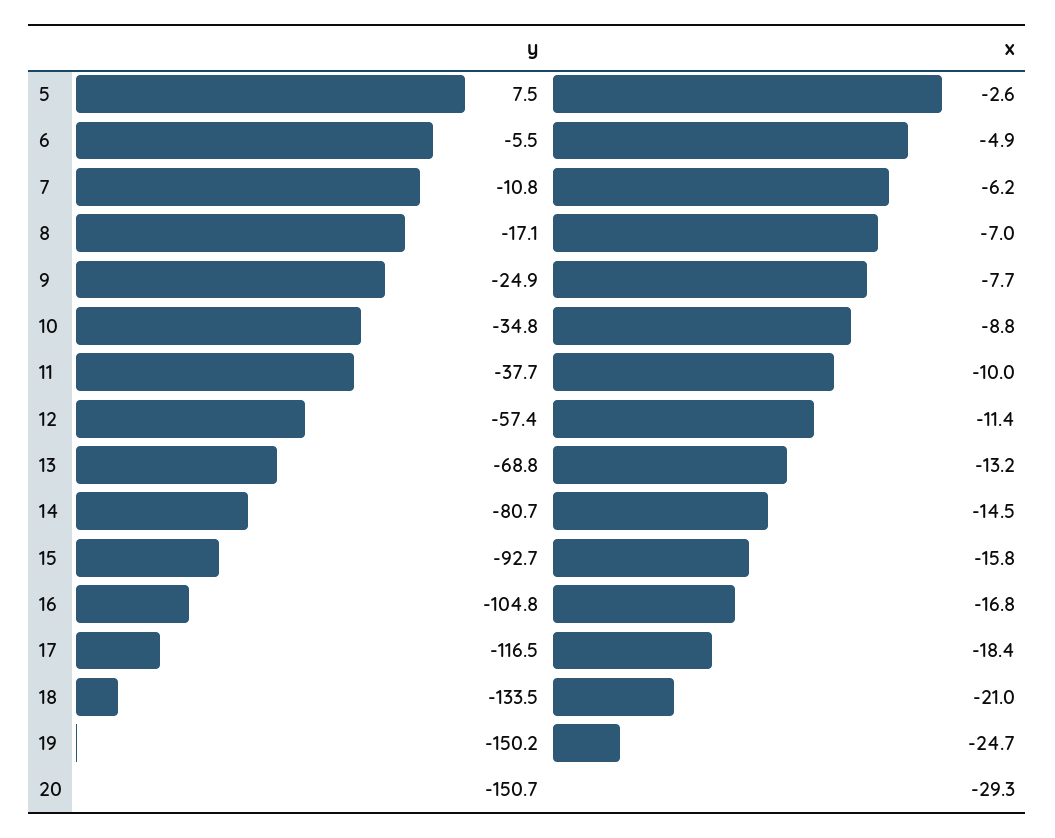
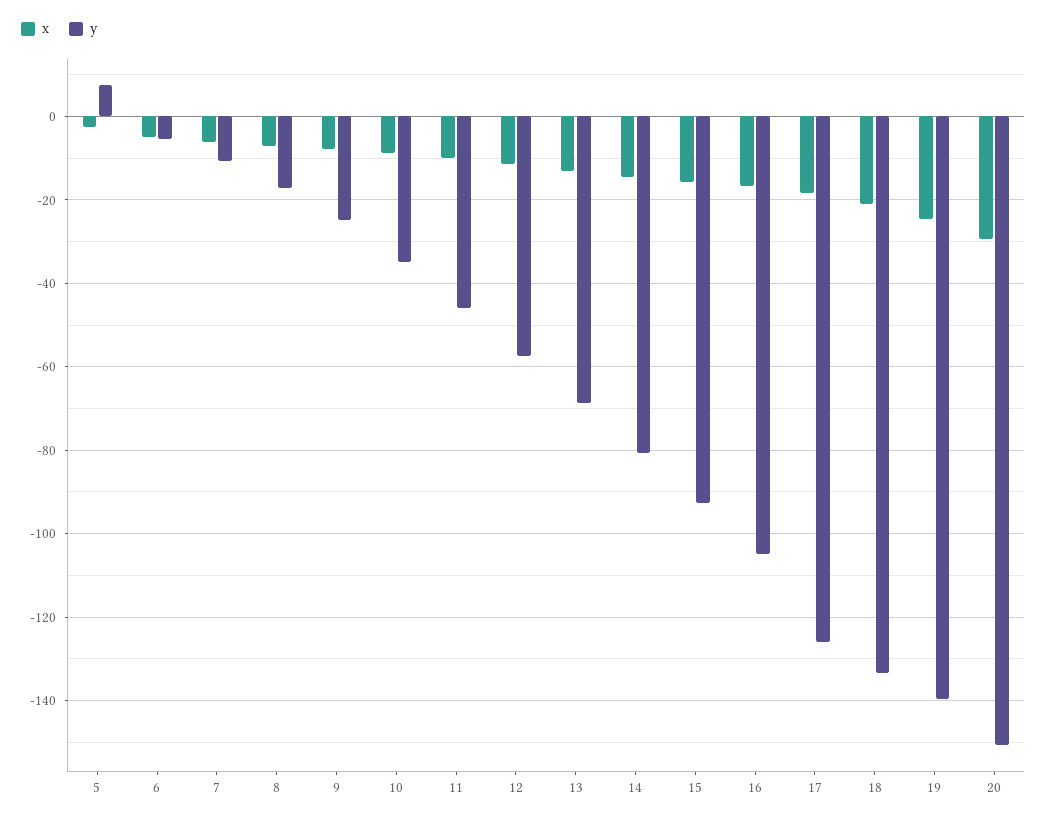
y, 11: -37.7 -> -46
y, 17: -116.5 -> -126
y, 19: -150.2 -> -140

